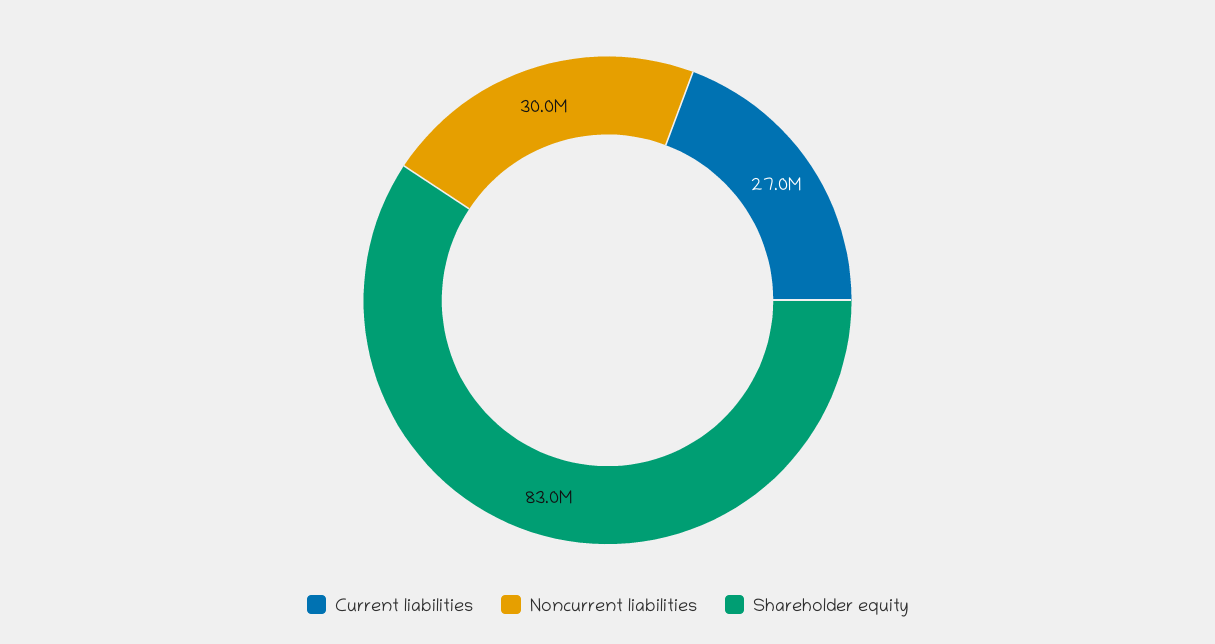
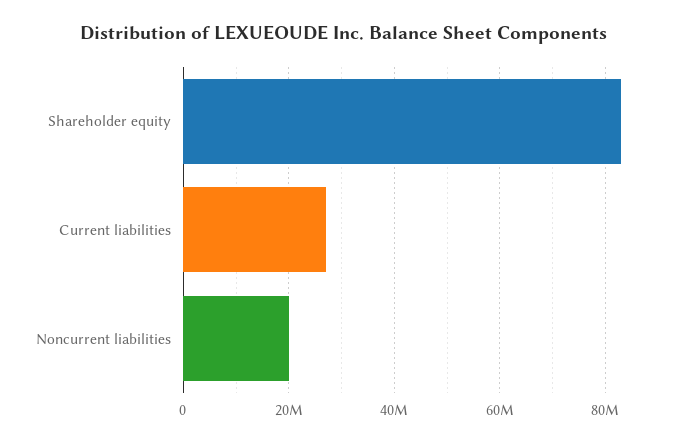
Noncurrent liabilities: 30000000 -> 20000000

